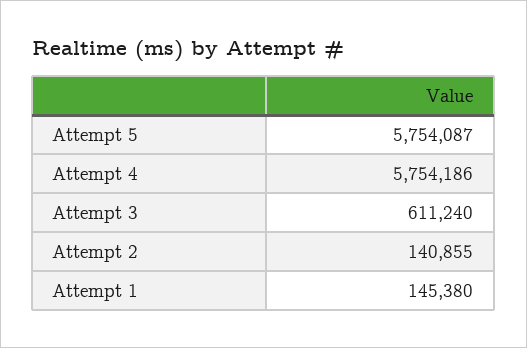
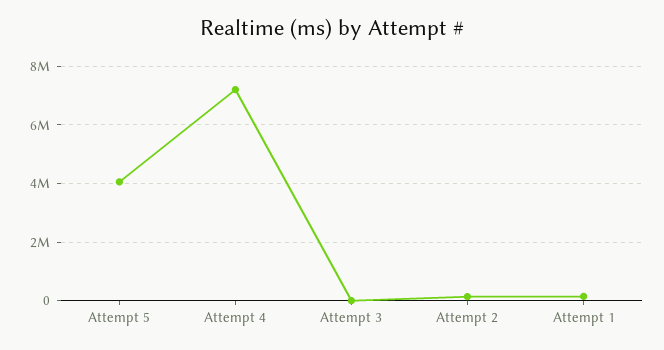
Attempt 5: 5754087 -> 4000000
Attempt 4: 5754186 -> 7250000
Attempt 3: 611240 -> 0

